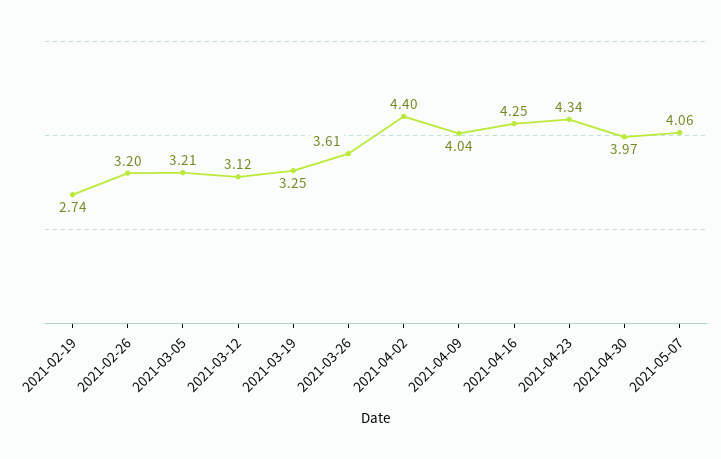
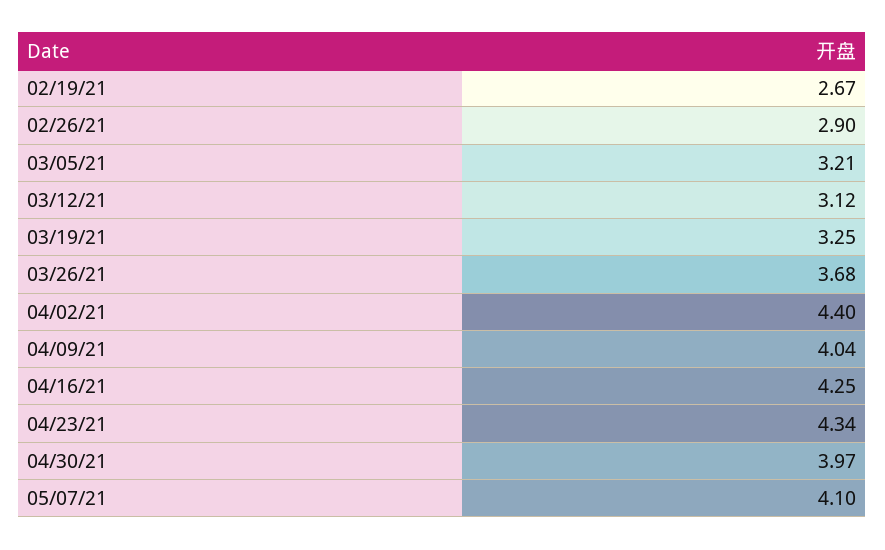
2021-02-19: 2.74 -> 2.67
2021-02-26: 3.2 -> 2.9
2021-03-26: 3.61 -> 3.68
2021-05-07: 4.06 -> 4.1

